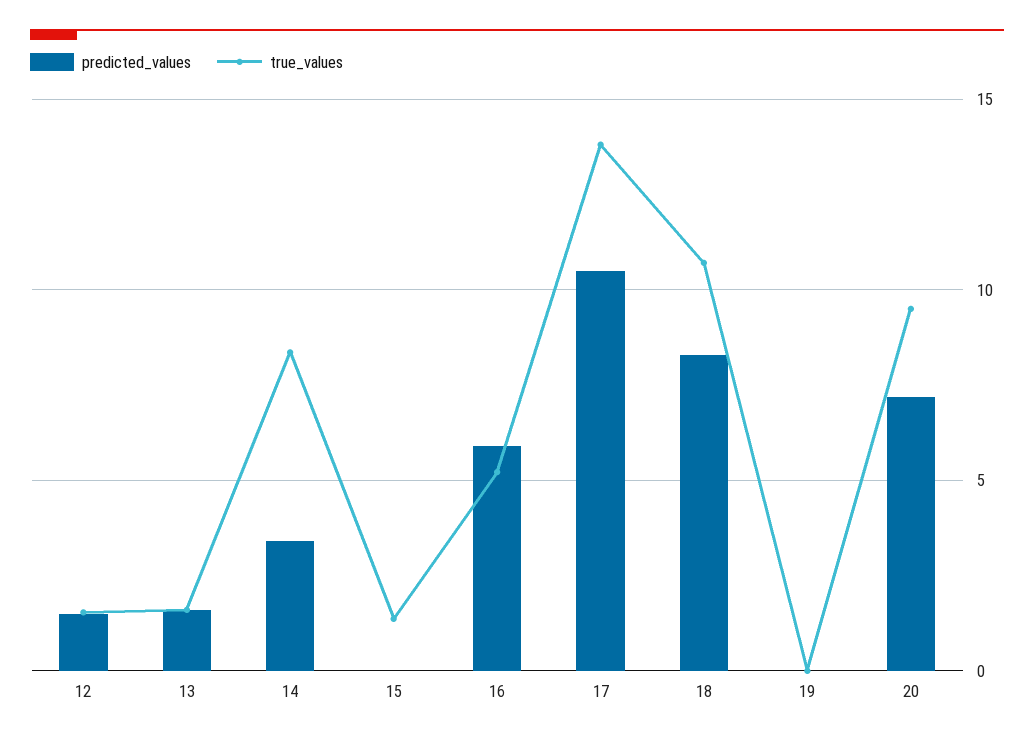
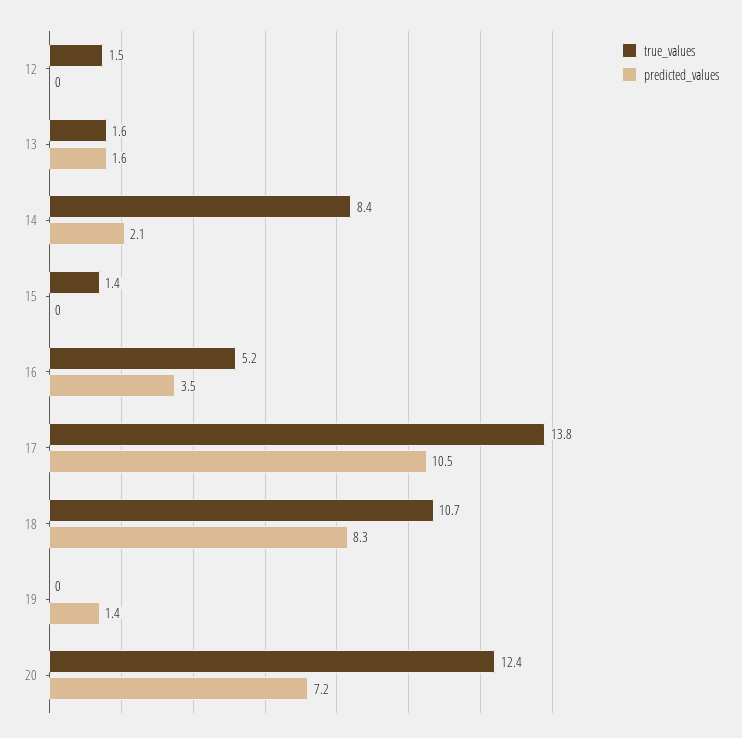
predicted_values, 12: 1.5 -> 0
predicted_values, 14: 3.5 -> 2.1
predicted_values, 16: 6 -> 3.5
predicted_values, 19: 0 -> 1.4
true_values, 20: 9.5 -> 12.4

